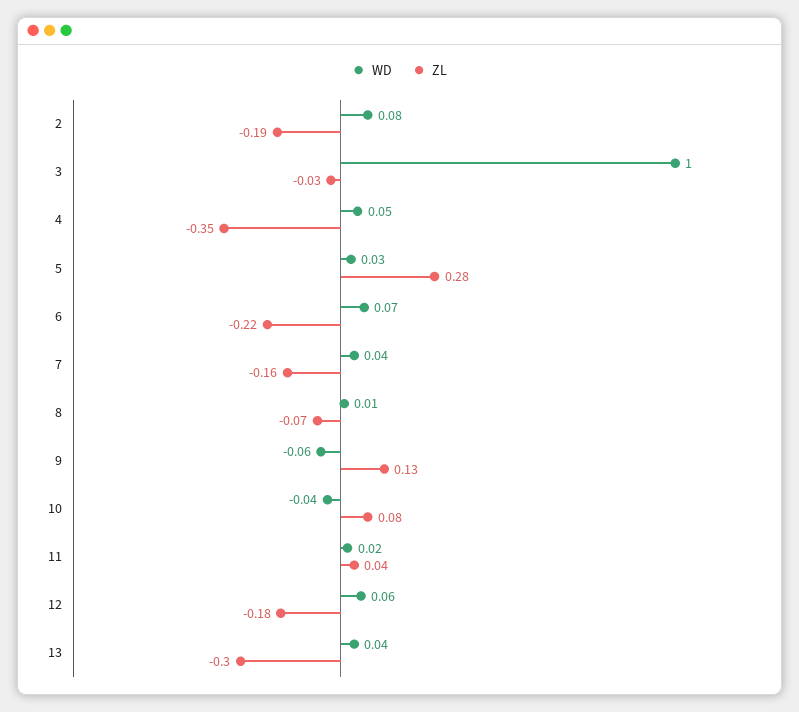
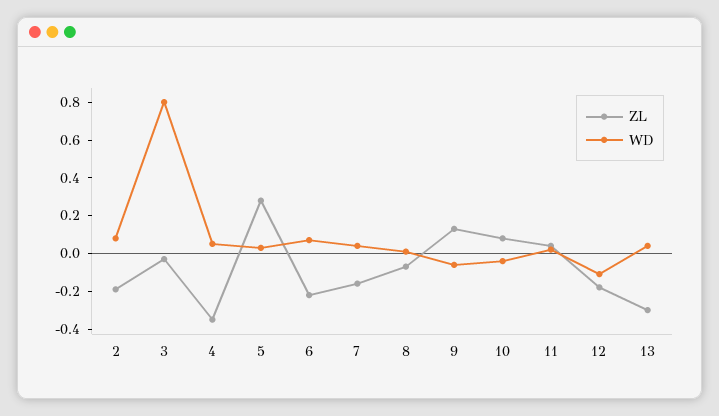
WD, 3: 1 -> 0.8
WD, 12: 0.06 -> -0.1

